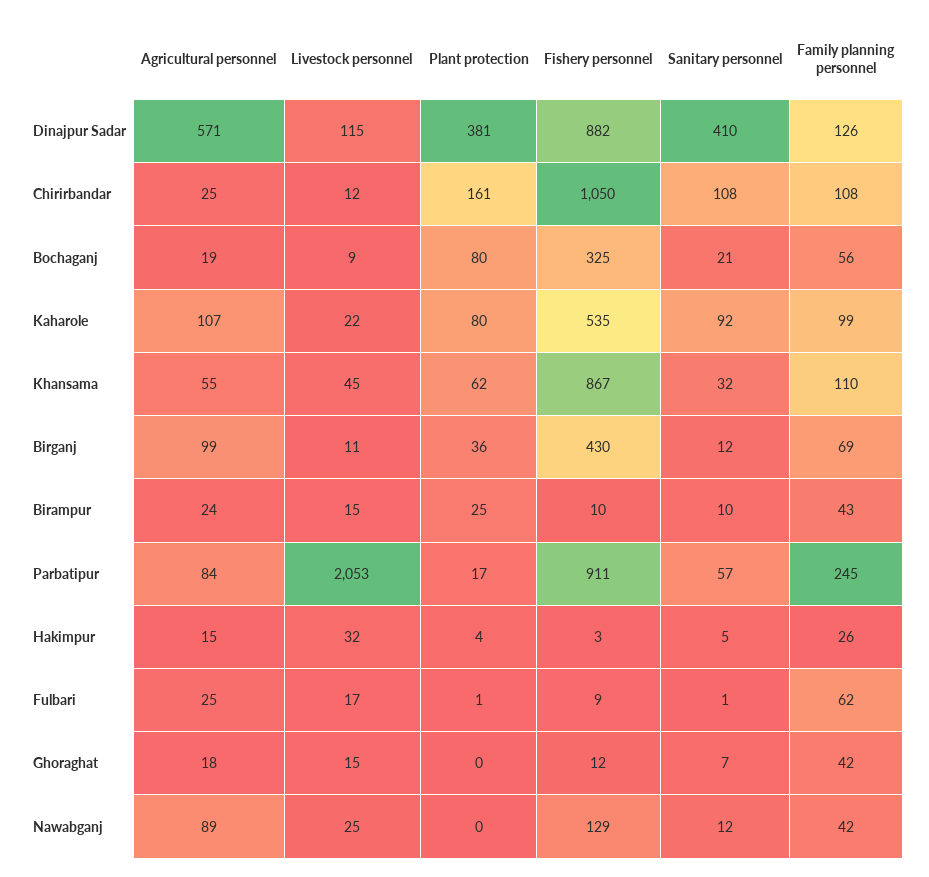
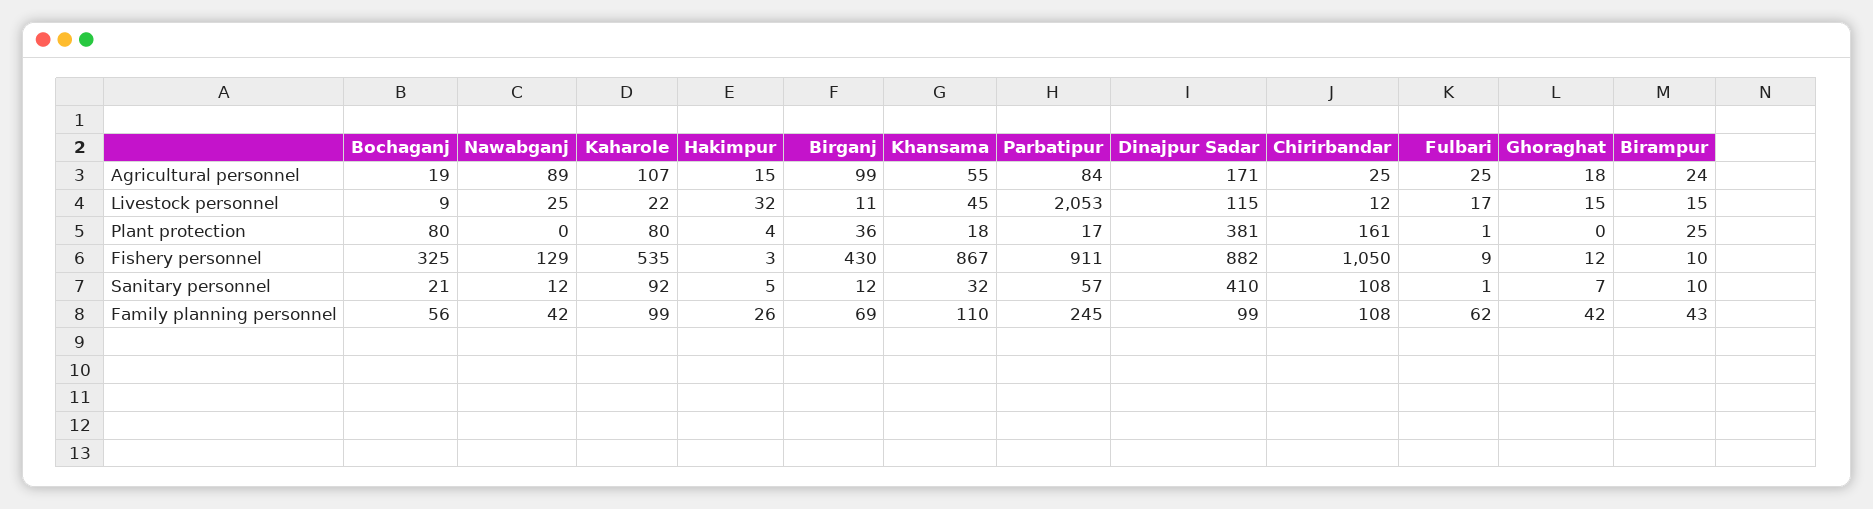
Agricultural personnel, Dinajpur Sadar: 571 -> 171
Family planning personnel, Dinajpur Sadar: 126 -> 99
Plant protection, Khansama: 62 -> 18

